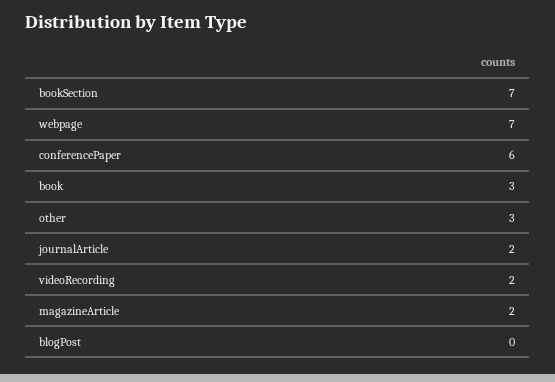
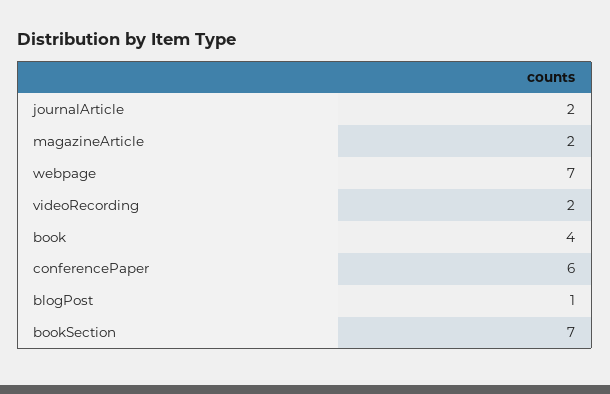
book: 3 -> 4
other: 3 -> none
blogPost: 0 -> 1

